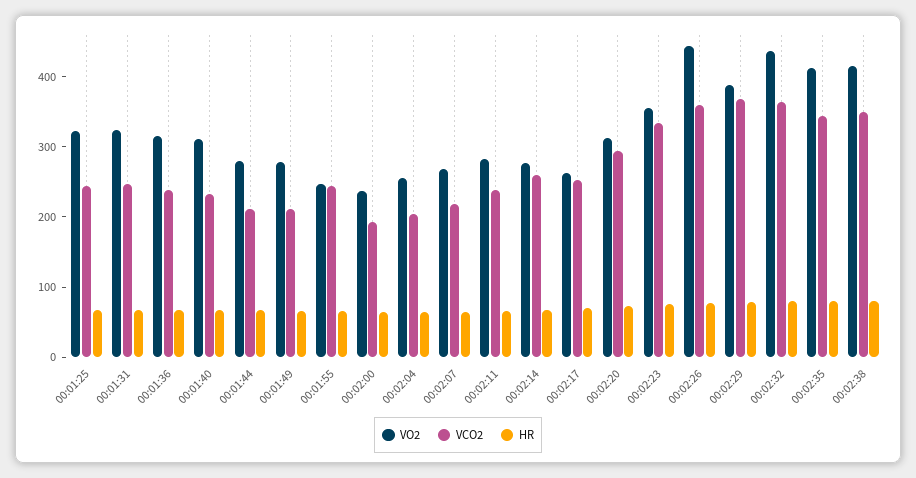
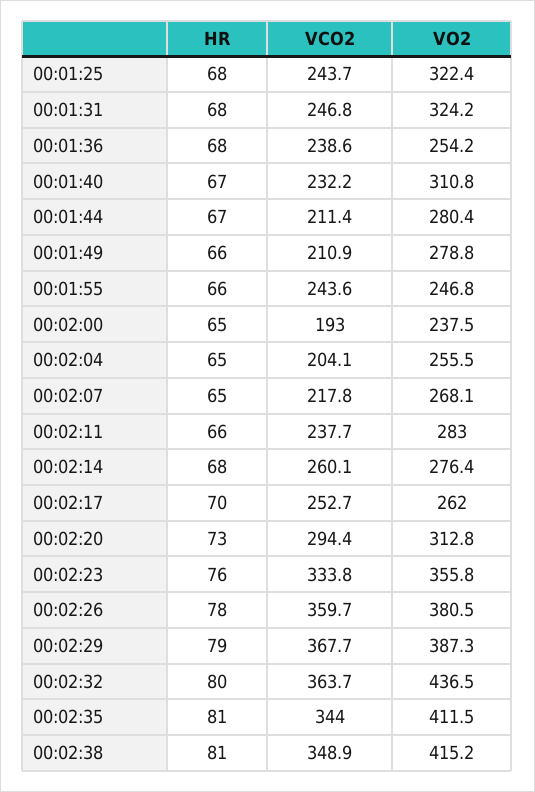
VO2, 00:01:36: 320 -> 254.2
VO2, 00:02:26: 440 -> 380.5

